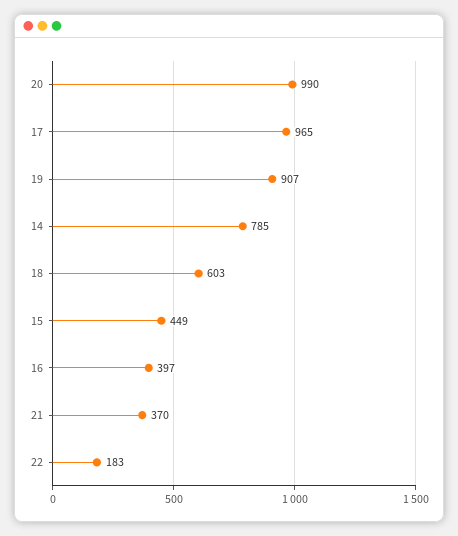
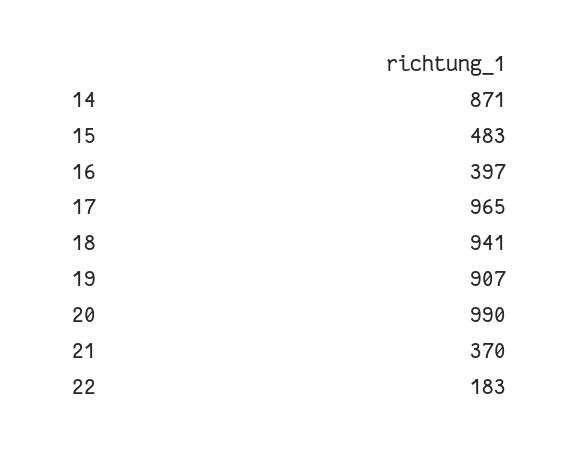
14: 785 -> 871
18: 603 -> 941
15: 449 -> 483

